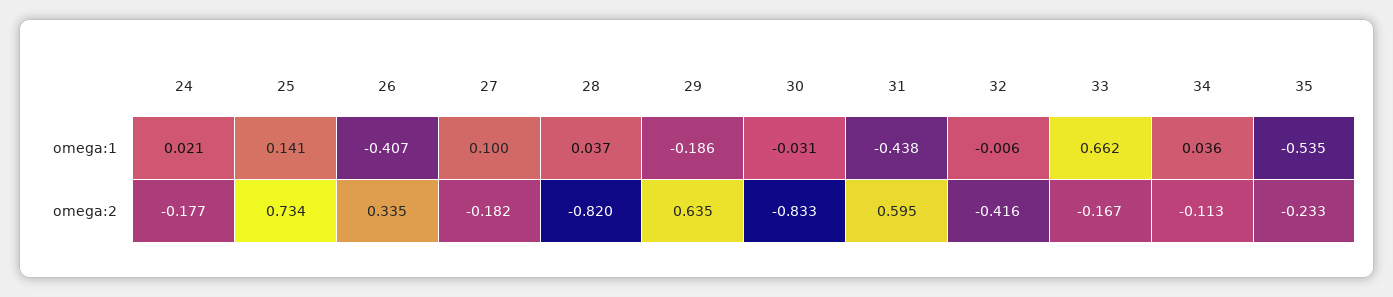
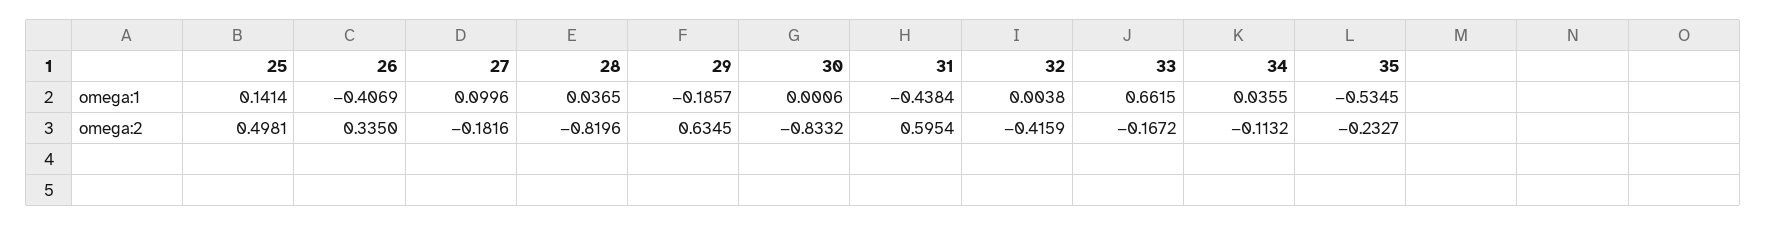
24, omega:1: 0.021 -> none
30, omega:1: -0.031 -> 0.0006
32, omega:1: -0.006 -> 0.0038
24, omega:2: -0.177 -> none
25, omega:2: 0.734 -> 0.4981

